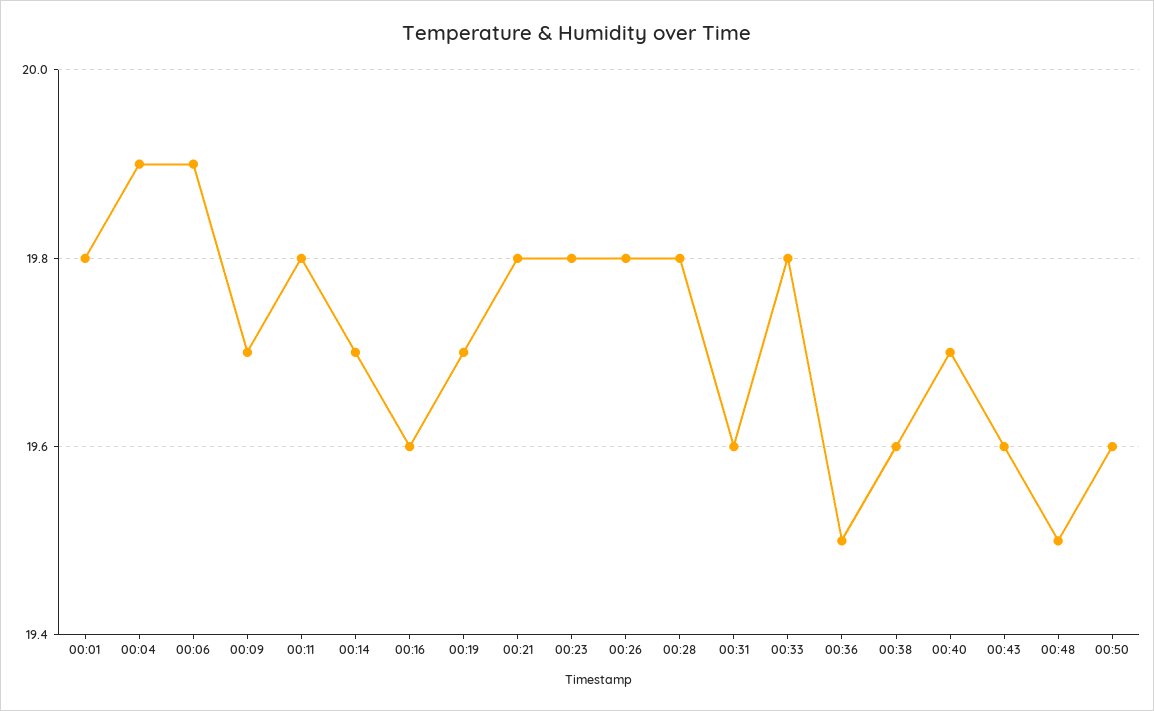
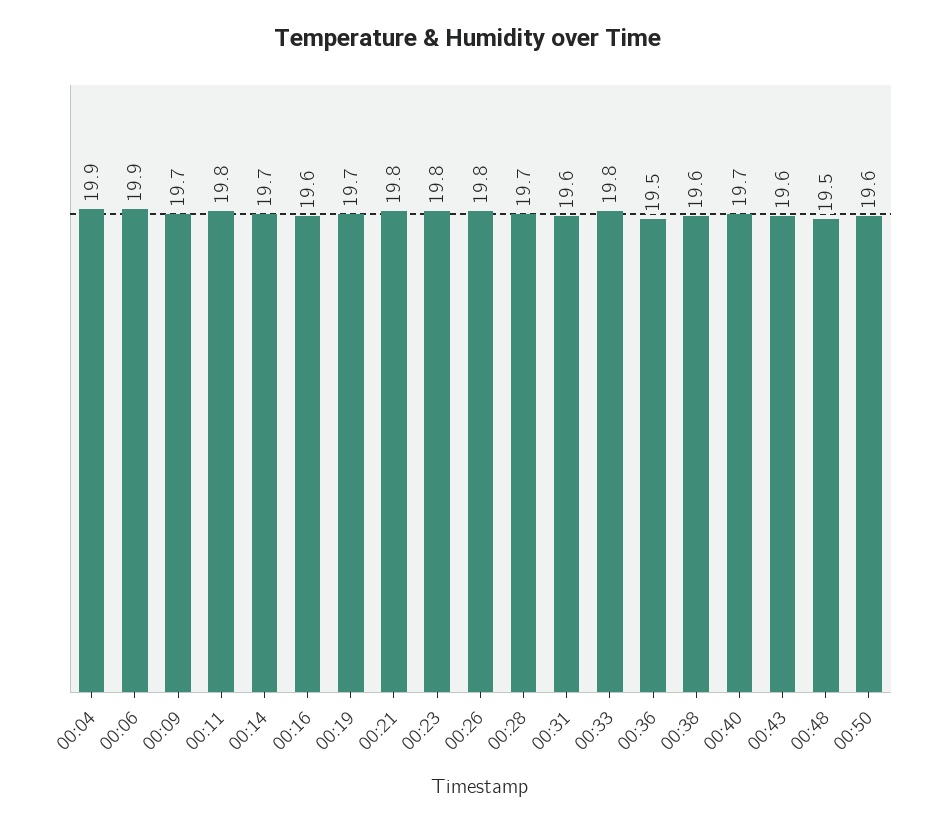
00:01: 19.8 -> none
00:28: 19.8 -> 19.7

